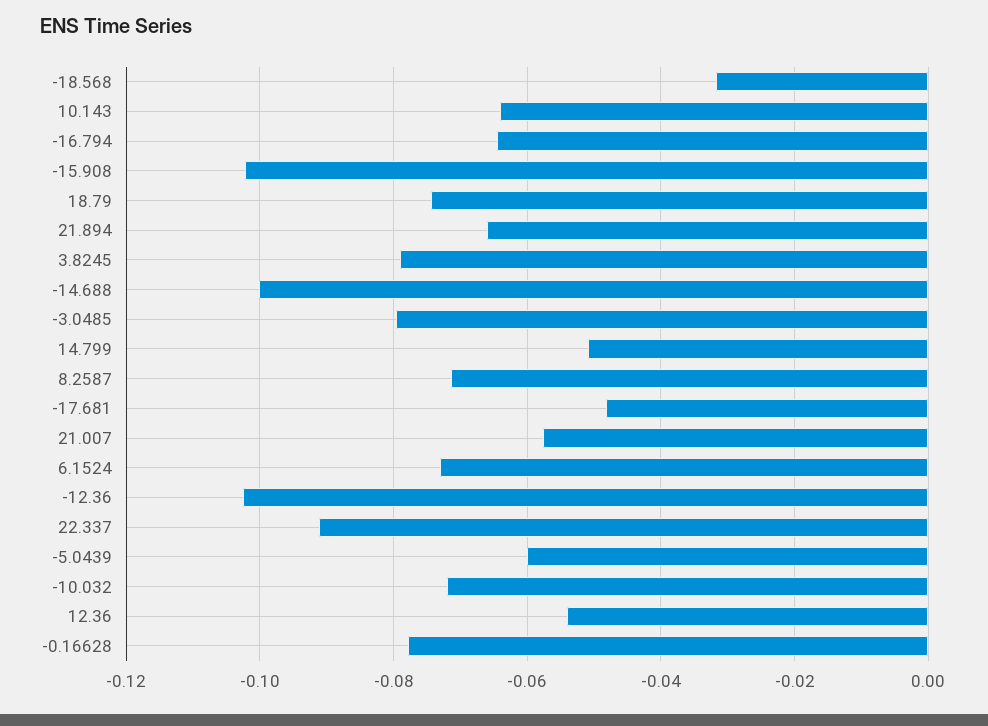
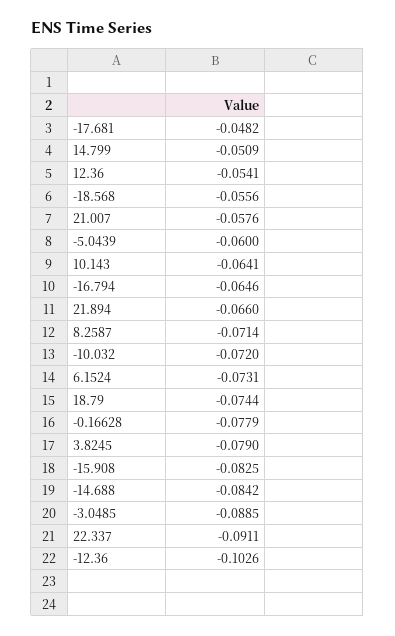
-18.568: -0.032 -> -0.0556
-15.908: -0.102 -> -0.0825
-14.688: -0.1 -> -0.0842
-3.0485: -0.08 -> -0.0885

